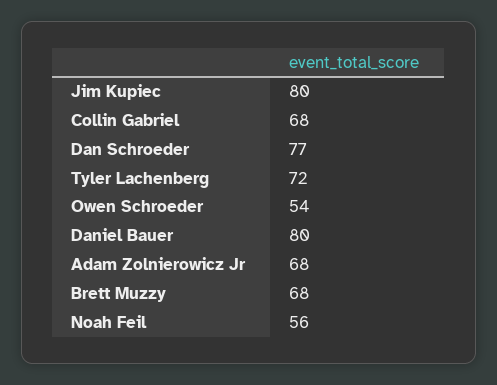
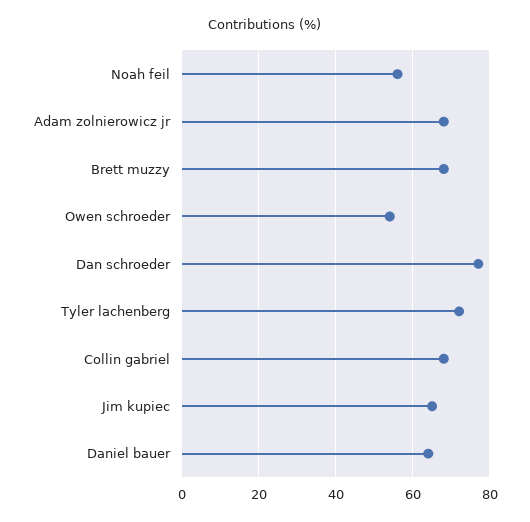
Jim Kupiec: 80 -> 65
Daniel Bauer: 80 -> 65

